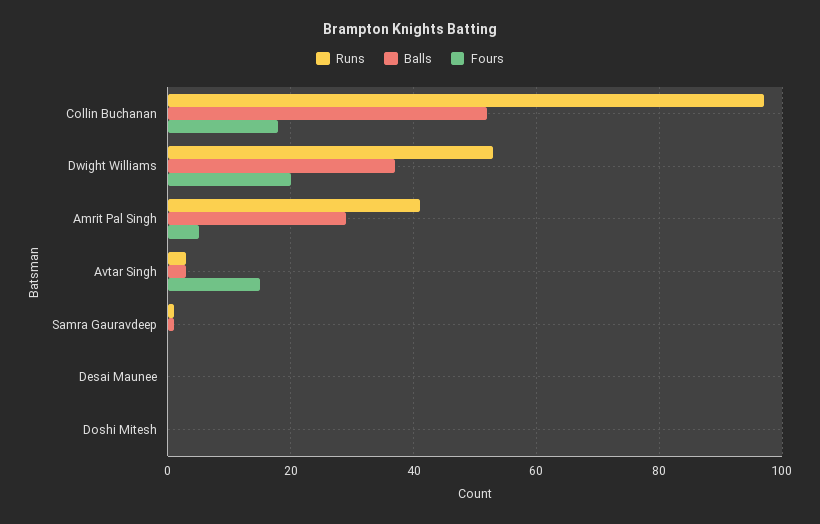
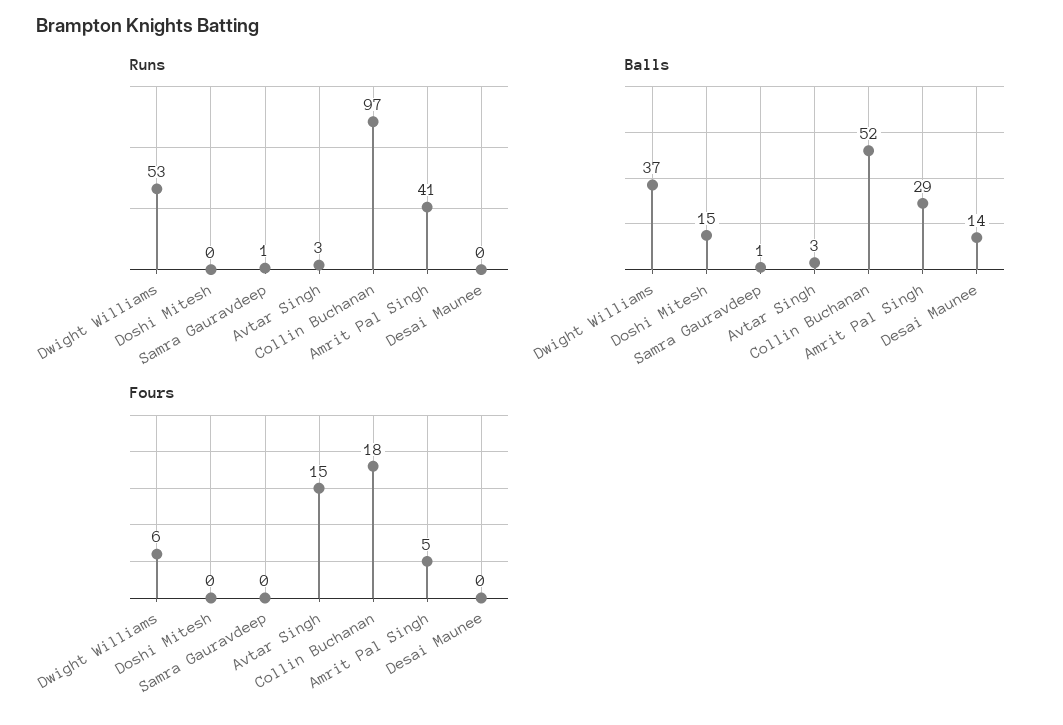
Fours, Dwight Williams: 20 -> 6
Balls, Desai Maunee: 0 -> 14
Balls, Doshi Mitesh: 0 -> 15

